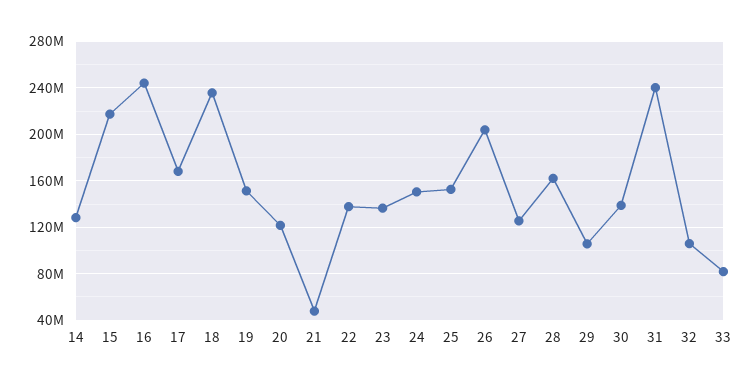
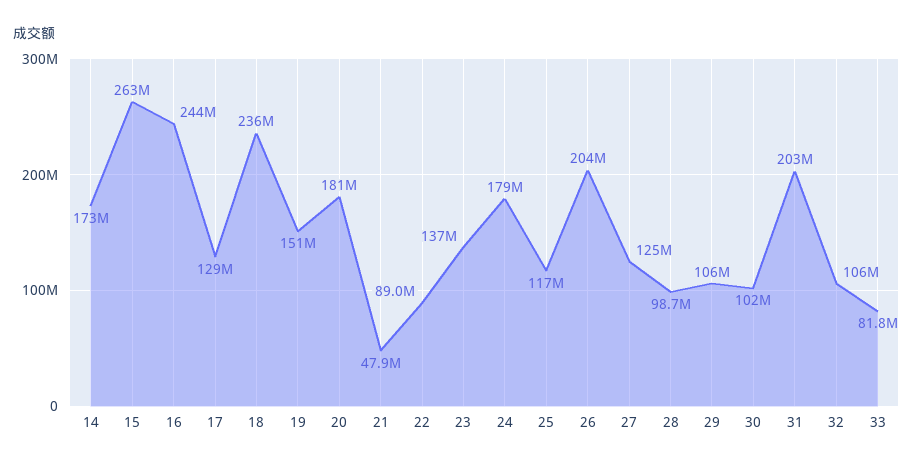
14: 130000000 -> 173000000
15: 220000000 -> 263000000
17: 170000000 -> 129000000
20: 120000000 -> 181000000
22: 140000000 -> 89000000
24: 150000000 -> 179000000
25: 150000000 -> 117000000
28: 160000000 -> 98700000
30: 140000000 -> 102000000
31: 240000000 -> 203000000

